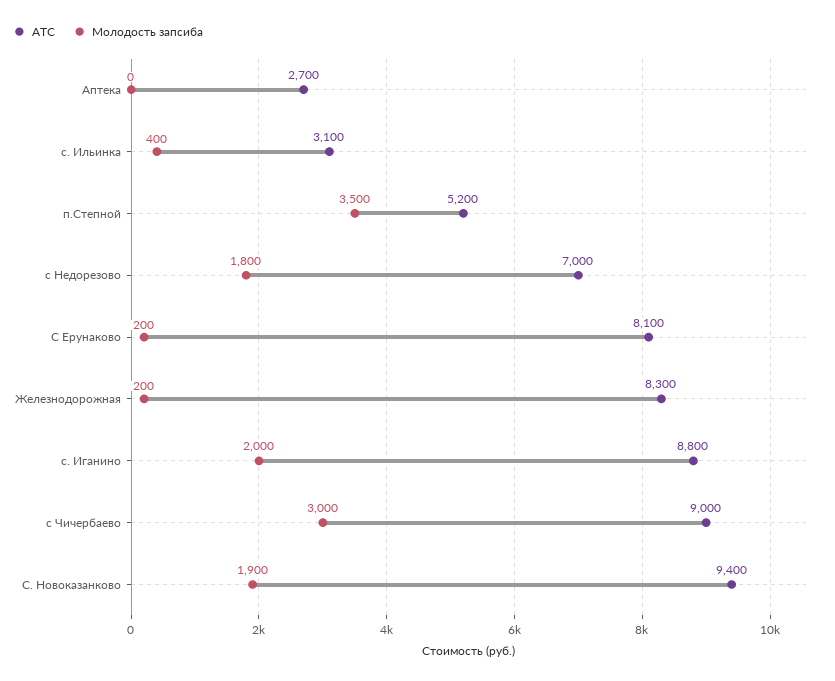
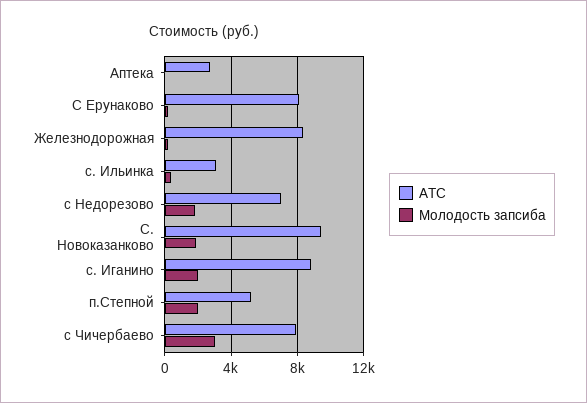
Молодость запсиба, п.Степной: 3500 -> 2000
АТС, с Чичербаево: 9000 -> 8000

